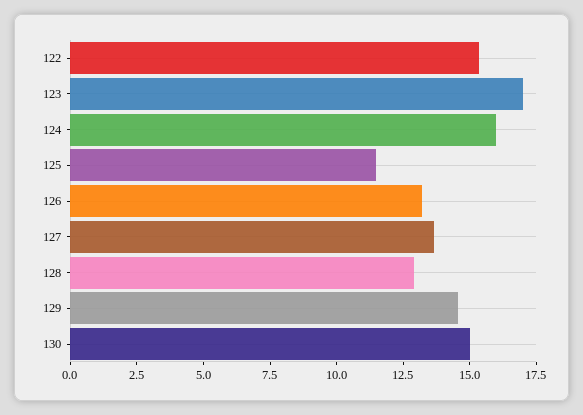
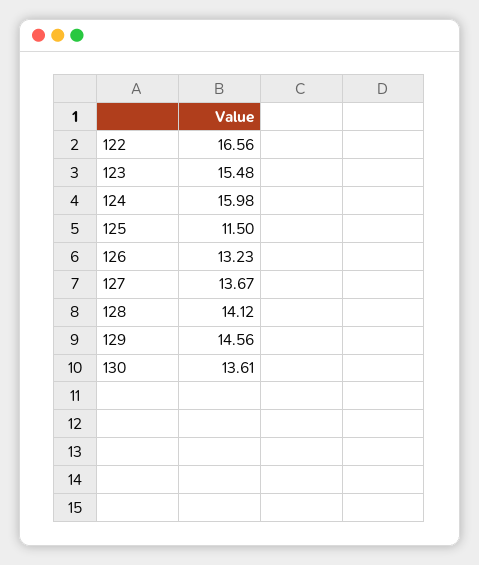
122: 15.5 -> 16.56
123: 17 -> 15.48
128: 13 -> 14.12
130: 15 -> 13.61

